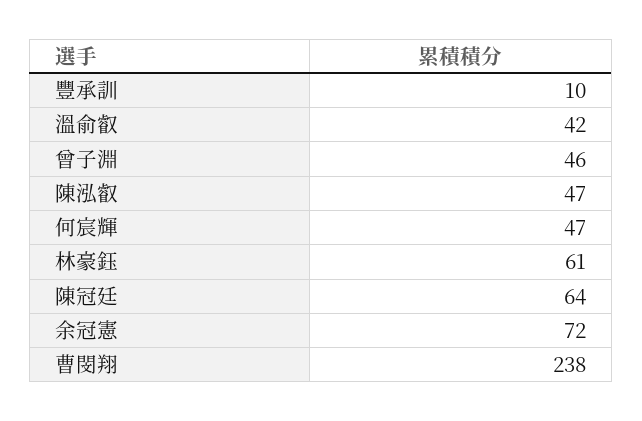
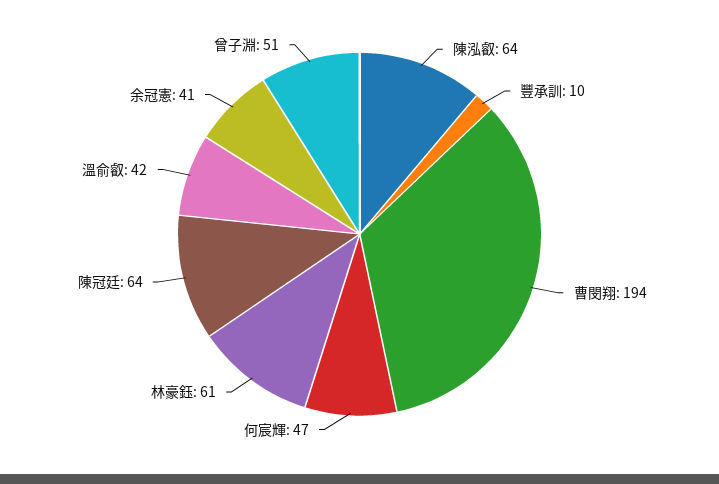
曾子淵: 46 -> 51
陳泓叡: 47 -> 64
余冠憲: 72 -> 41
曹閔翔: 238 -> 194

